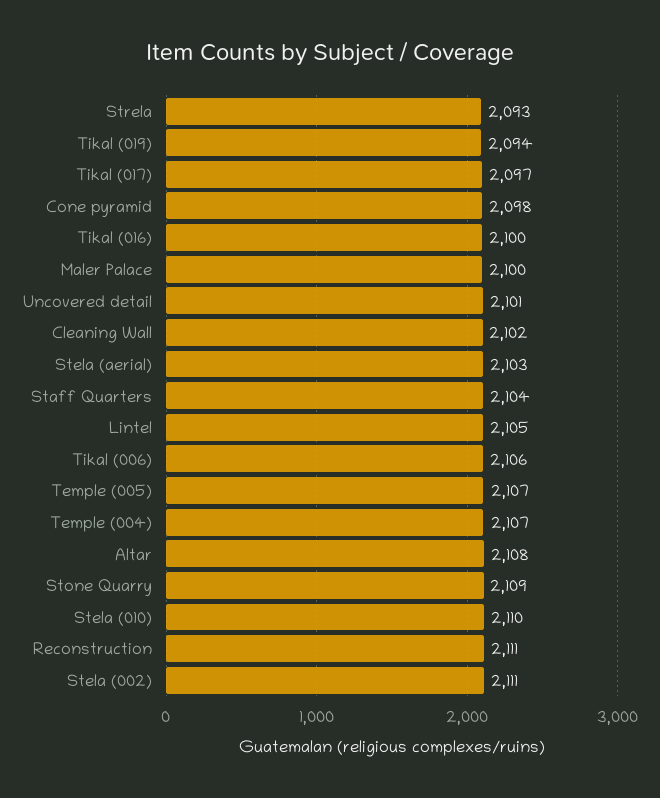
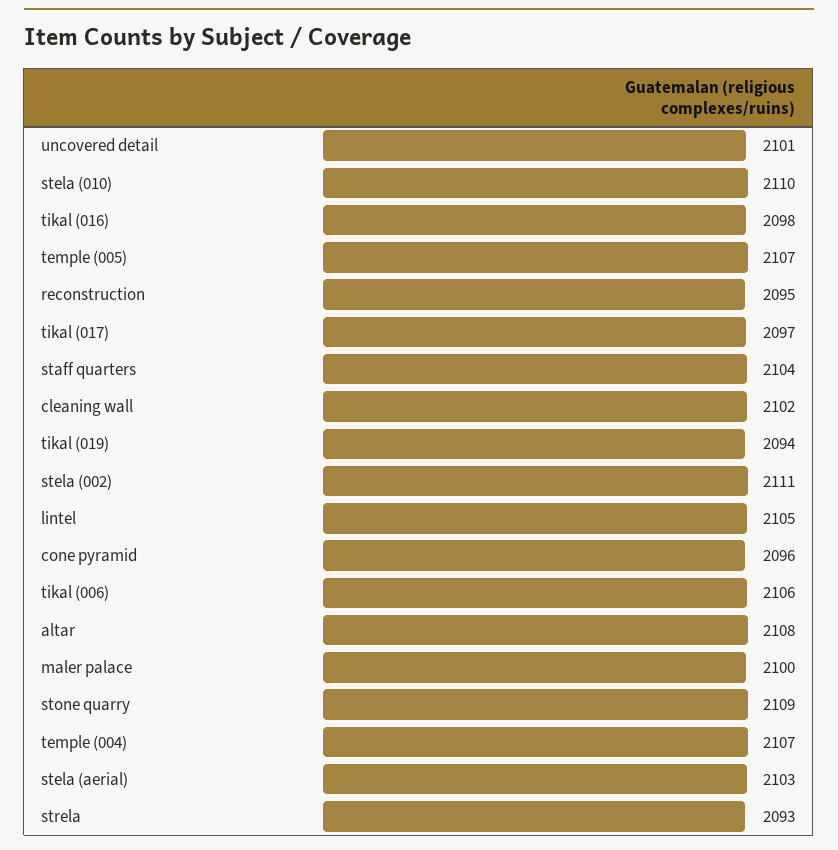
Cone pyramid: 2098 -> 2096
Tikal (016): 2100 -> 2098
Reconstruction: 2111 -> 2095

